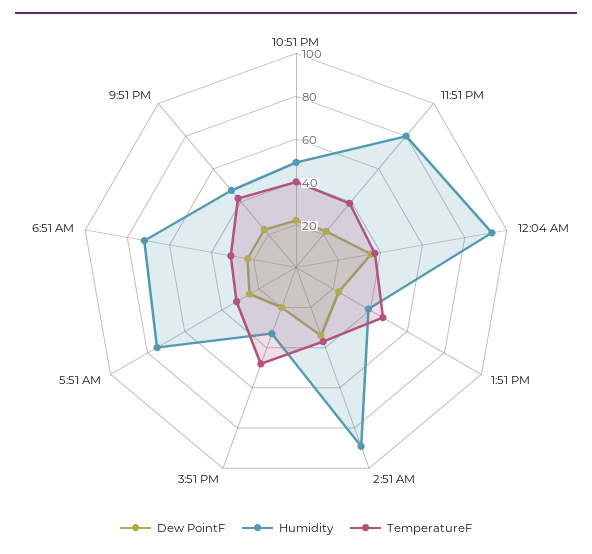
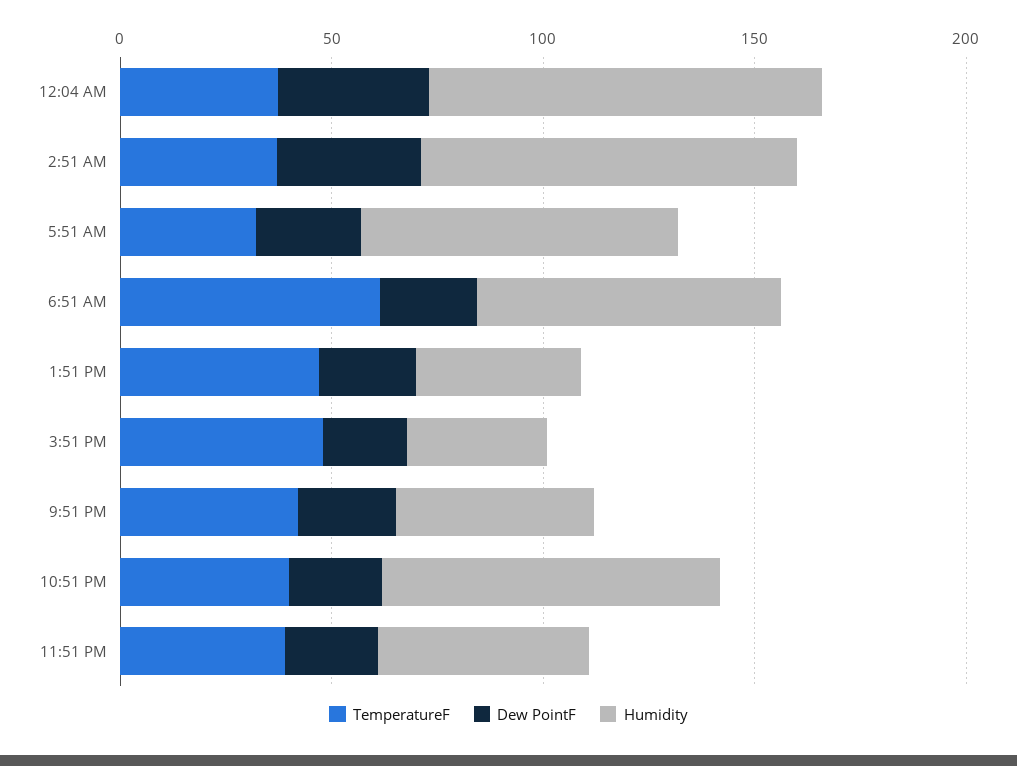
Humidity, 10:51 PM: 50 -> 80
Humidity, 11:51 PM: 80 -> 50
TemperatureF, 6:51 AM: 30 -> 60

